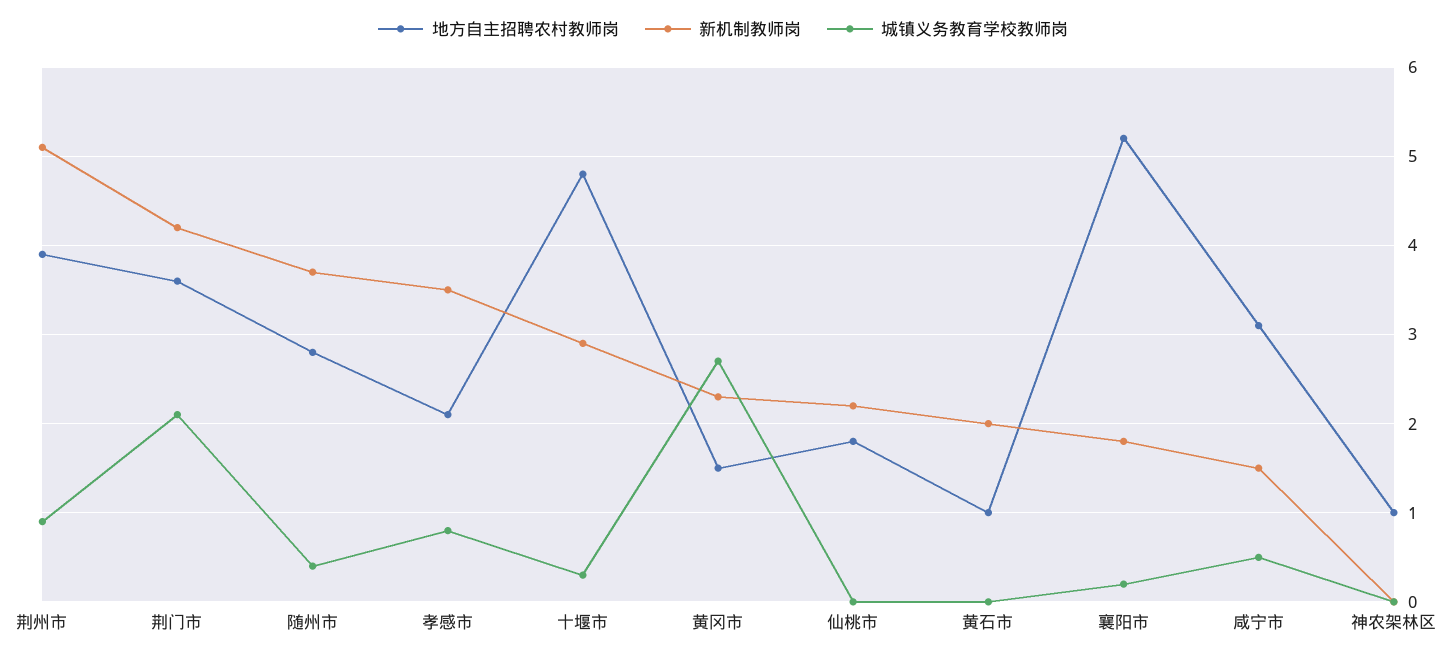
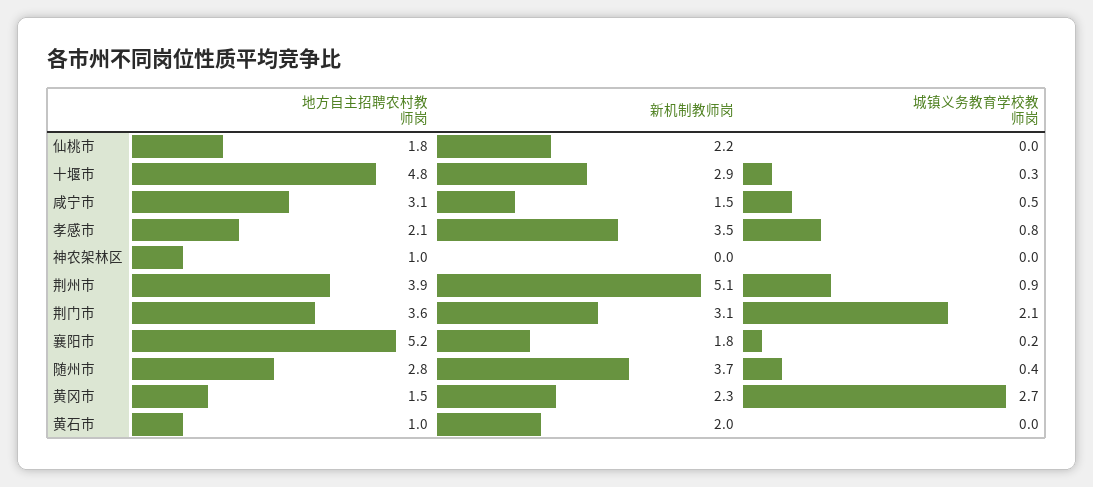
新机制教师岗, 荆门市: 4.2 -> 3.1

